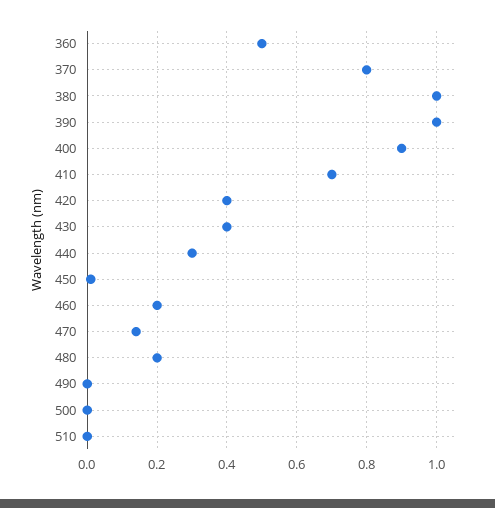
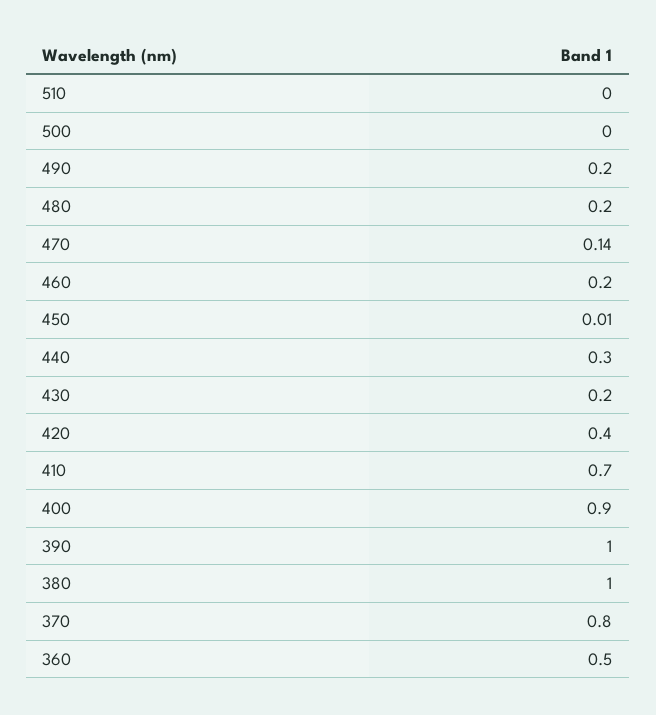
430: 0.4 -> 0.2
490: 0 -> 0.2

